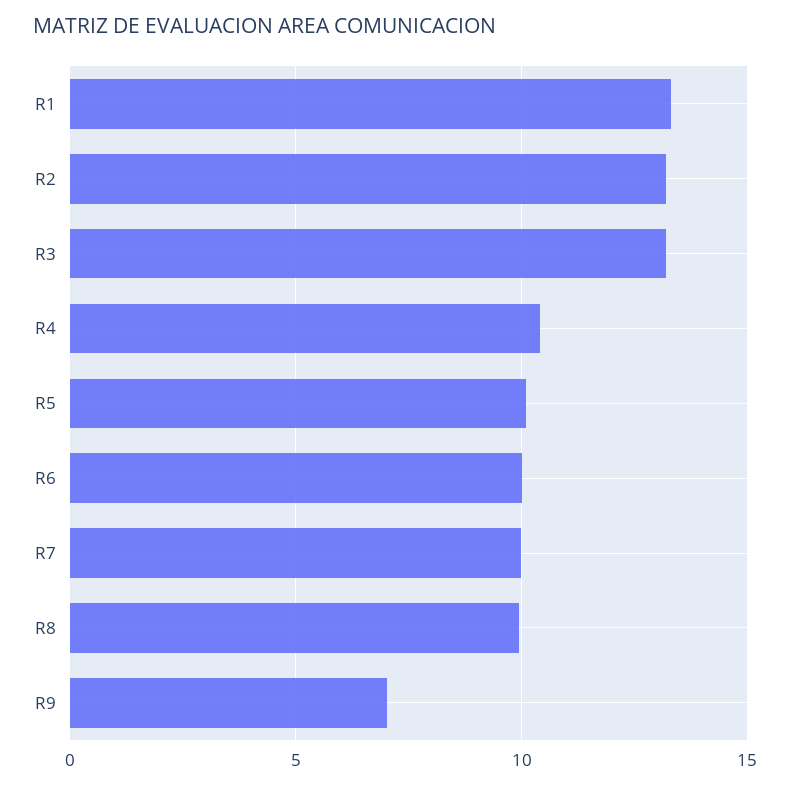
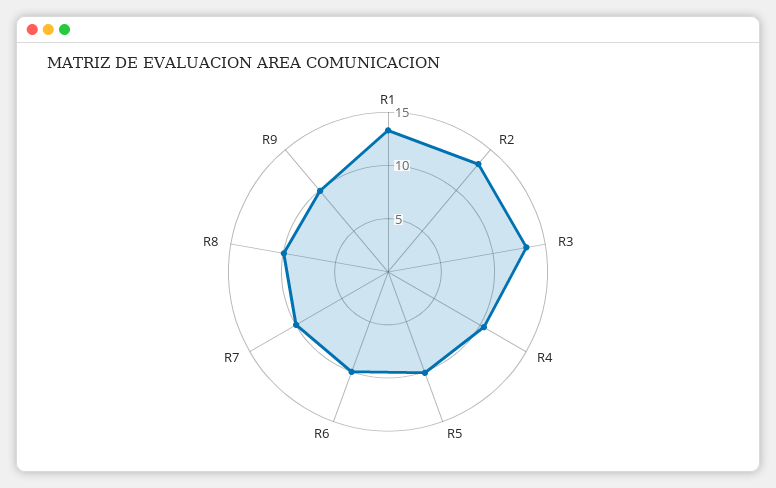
R9: 7 -> 10

